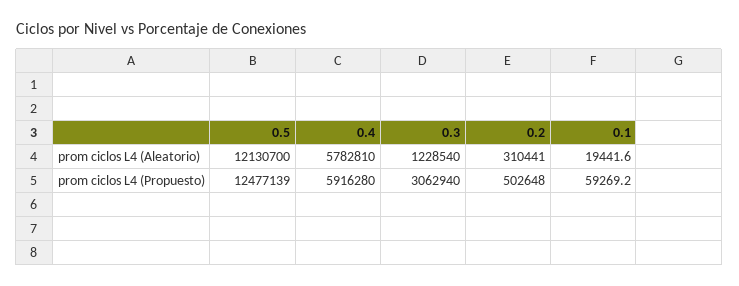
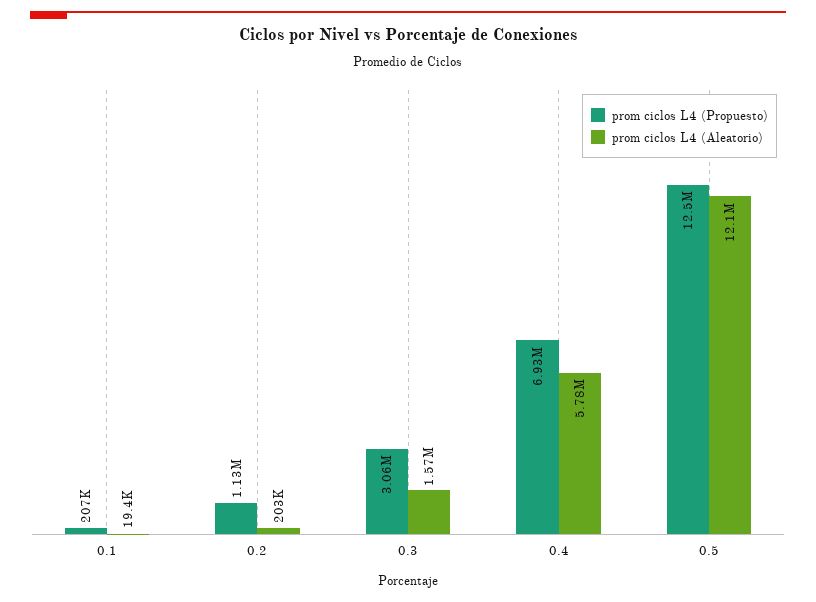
prom ciclos L4 (Aleatorio), 0.3: 1228540 -> 1570000
prom ciclos L4 (Aleatorio), 0.2: 310441 -> 203000
prom ciclos L4 (Propuesto), 0.4: 5916280 -> 6930000
prom ciclos L4 (Propuesto), 0.2: 502648 -> 1130000
prom ciclos L4 (Propuesto), 0.1: 59269.2 -> 207000

